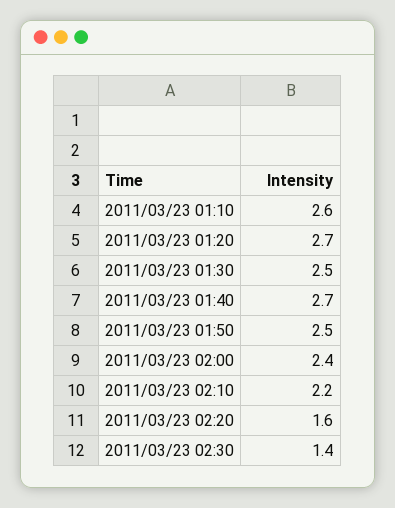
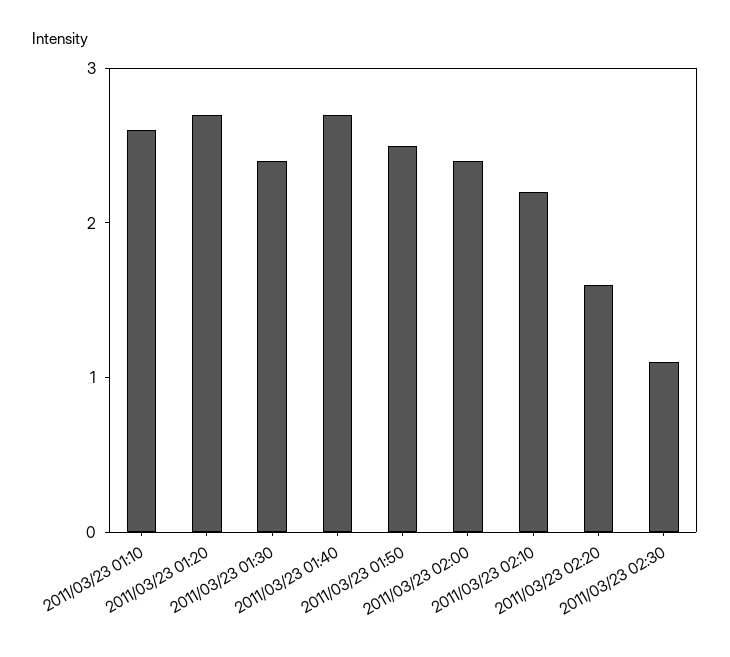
2011/03/23 01:30: 2.5 -> 2.4
2011/03/23 02:30: 1.4 -> 1.1

